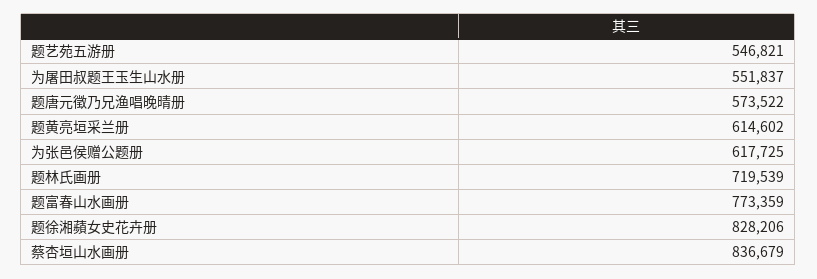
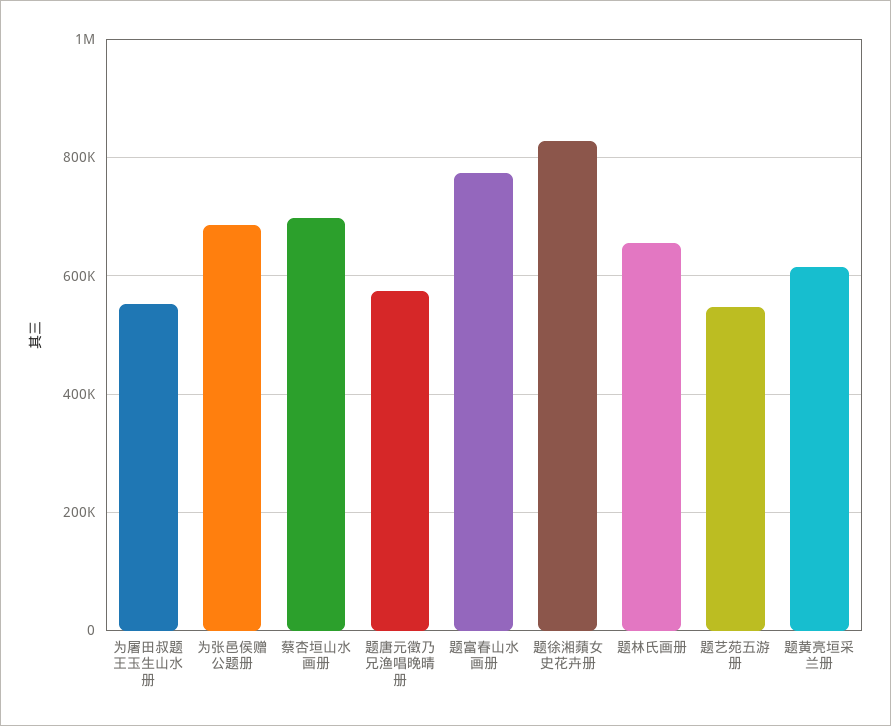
为张邑侯赠公题册: 617725 -> 680000
题林氏画册: 719539 -> 660000
蔡杏垣山水画册: 836679 -> 700000

